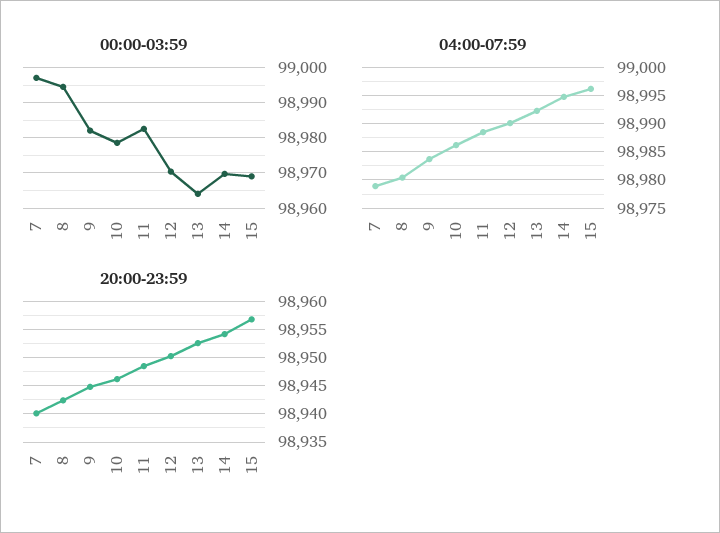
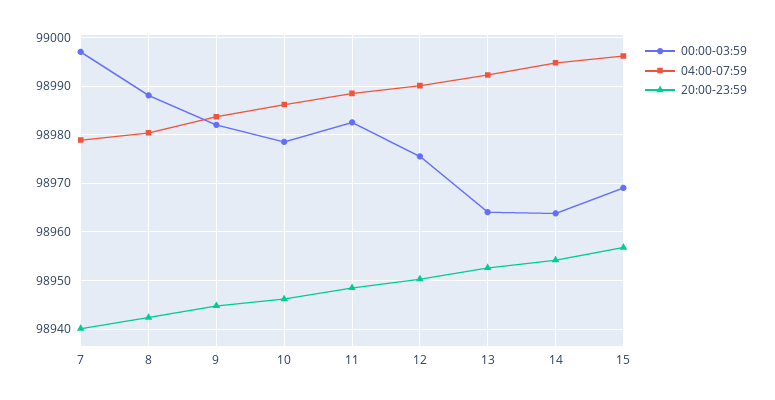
00:00-03:59, 8: 98994 -> 98988
00:00-03:59, 12: 98970 -> 98976
00:00-03:59, 14: 98970 -> 98964

